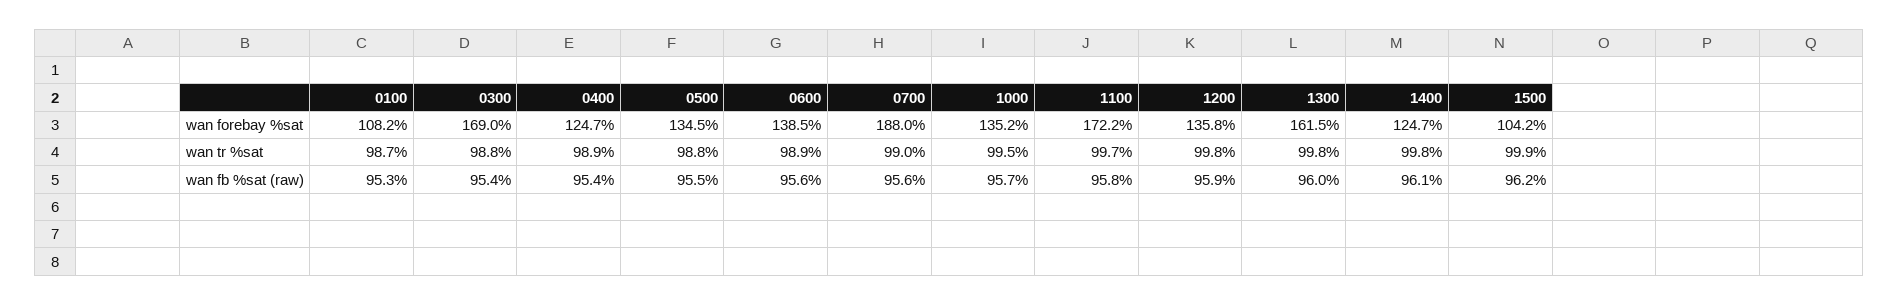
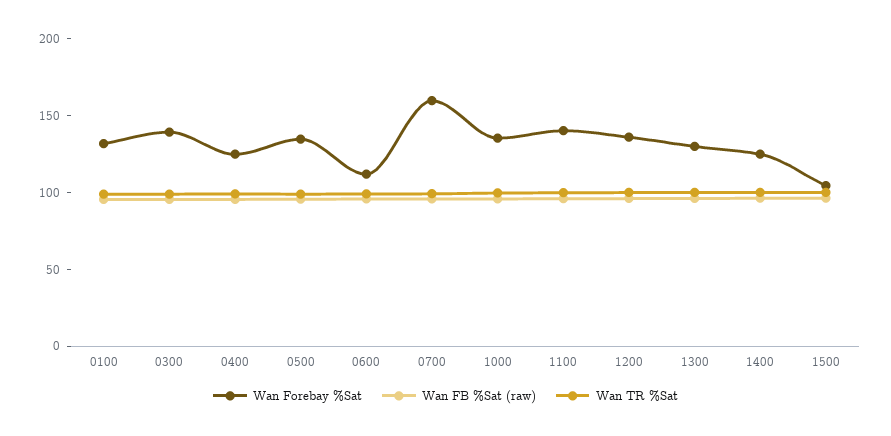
wan forebay %sat, 0100: 108.2 -> 130
wan forebay %sat, 0300: 169 -> 140
wan forebay %sat, 0600: 138.5 -> 110
wan forebay %sat, 0700: 188 -> 160
wan forebay %sat, 1100: 172.2 -> 140
wan forebay %sat, 1300: 161.5 -> 130

